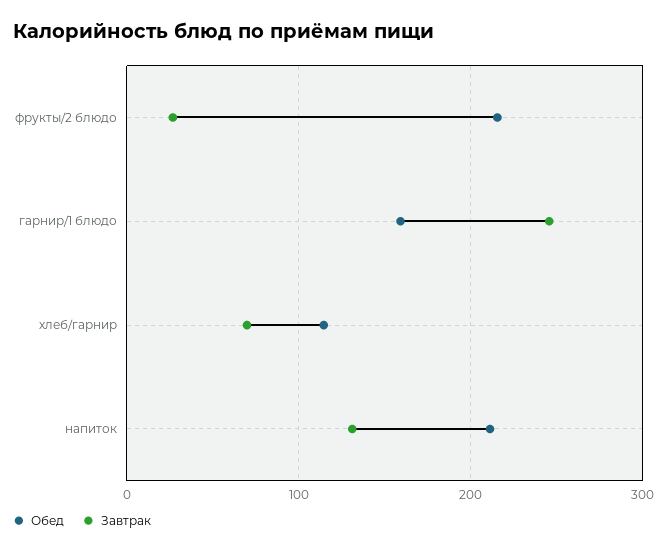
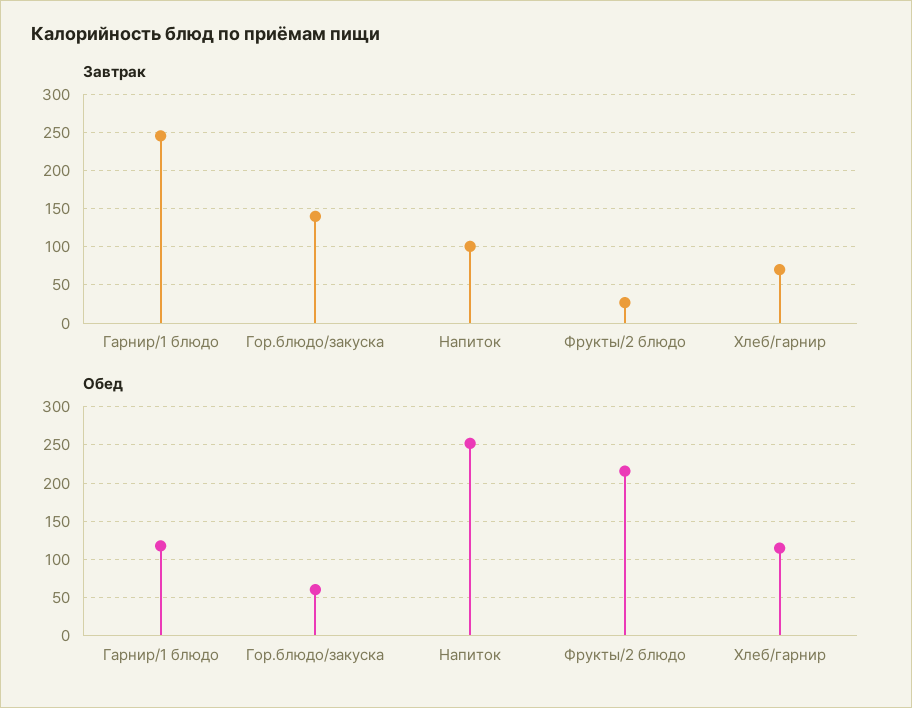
Обед, гарнир/1 блюдо: 160 -> 120
Обед, напиток: 210 -> 250
Завтрак, напиток: 130 -> 100
Завтрак, Гор.блюдо/закуска: none -> 140
Обед, Гор.блюдо/закуска: none -> 60

